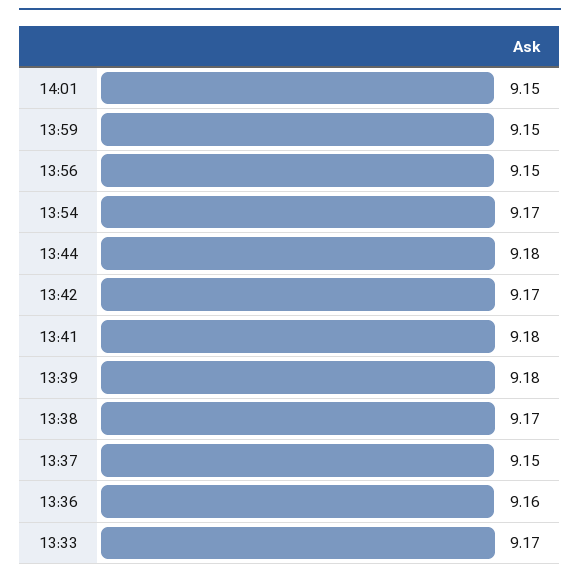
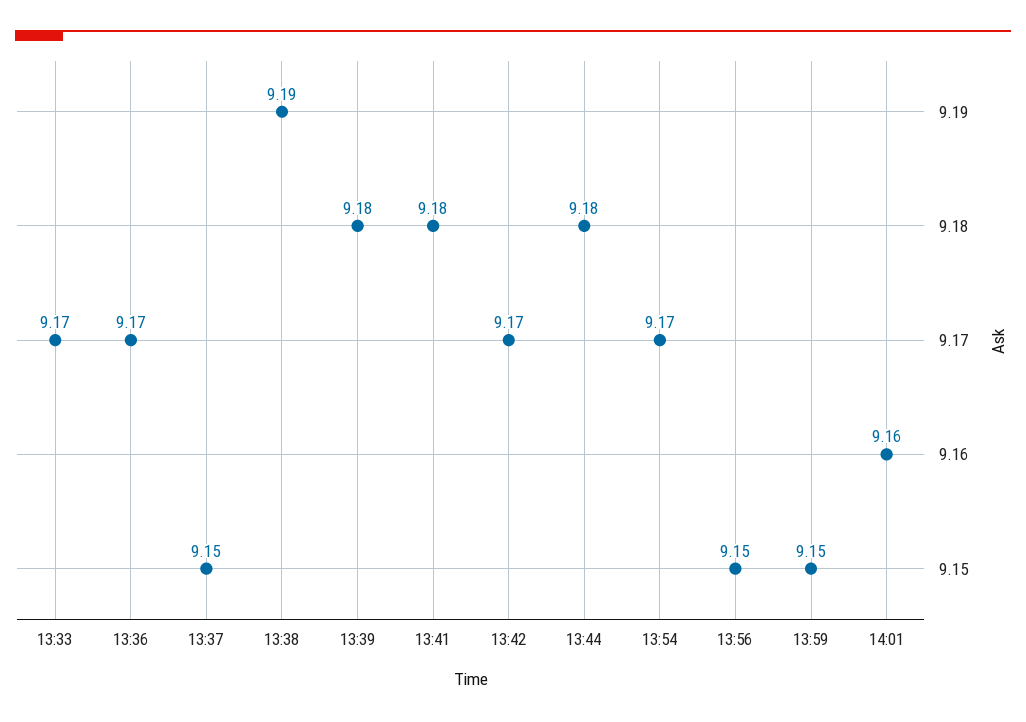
14:01: 9.15 -> 9.16
13:38: 9.17 -> 9.19
13:36: 9.16 -> 9.17

